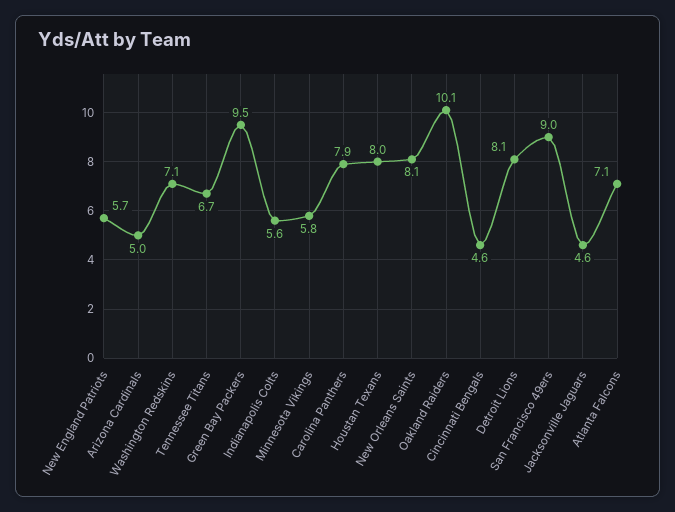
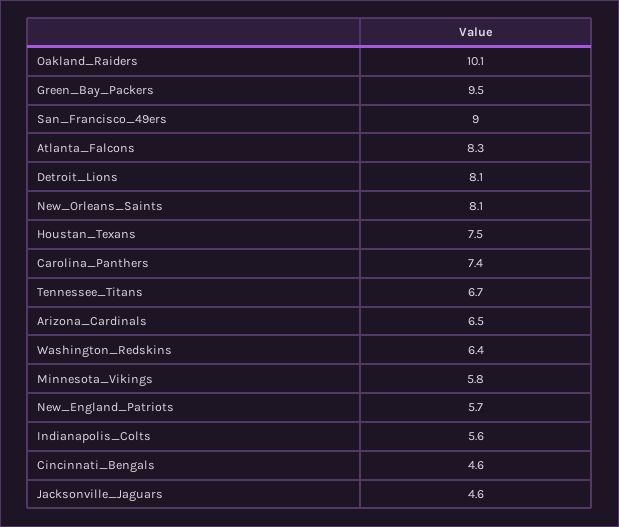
Arizona Cardinals: 5 -> 6.5
Washington Redskins: 7.1 -> 6.4
Carolina Panthers: 7.9 -> 7.4
Houstan Texans: 8 -> 7.5
Atlanta Falcons: 7.1 -> 8.3

